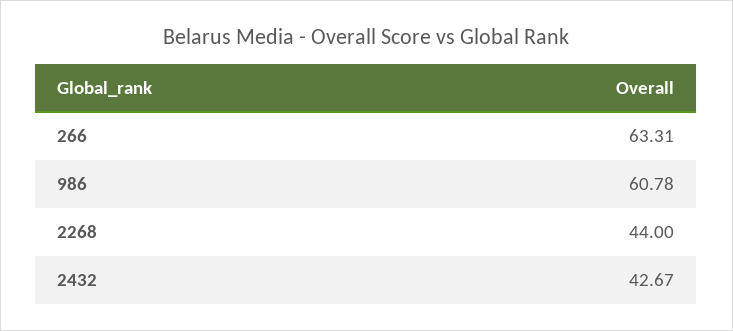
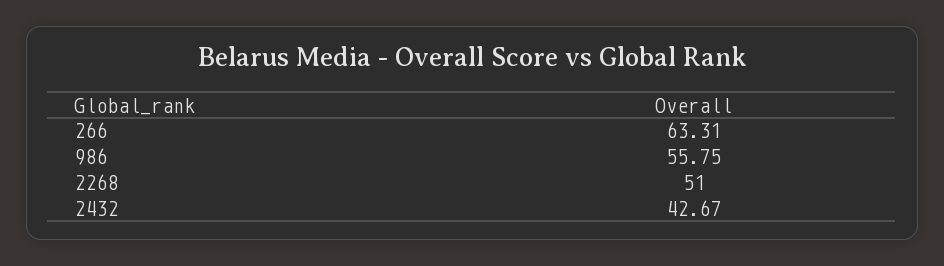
986: 60.78 -> 55.75
2268: 44 -> 51

